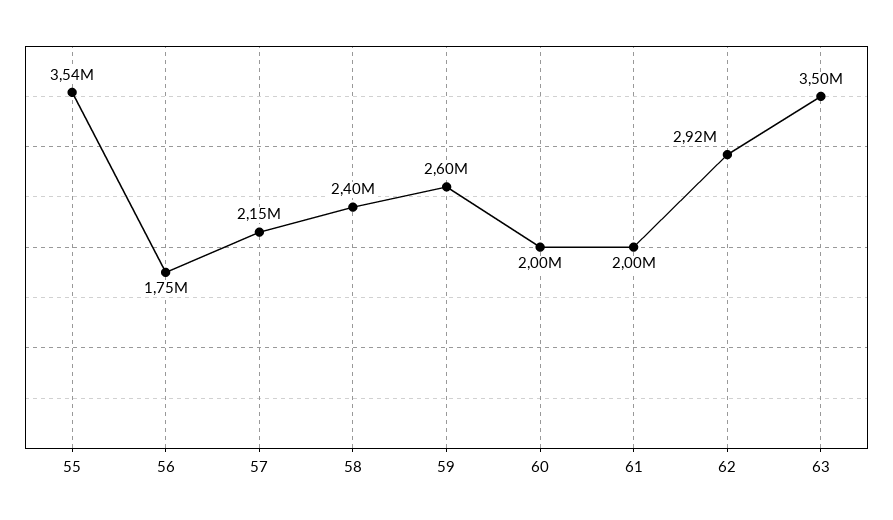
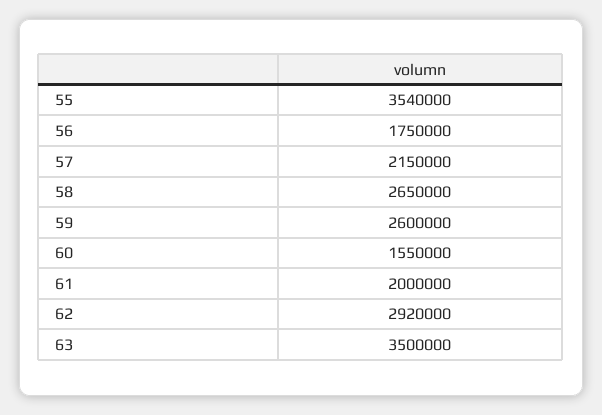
58: 2400000 -> 2650000
60: 2000000 -> 1550000

